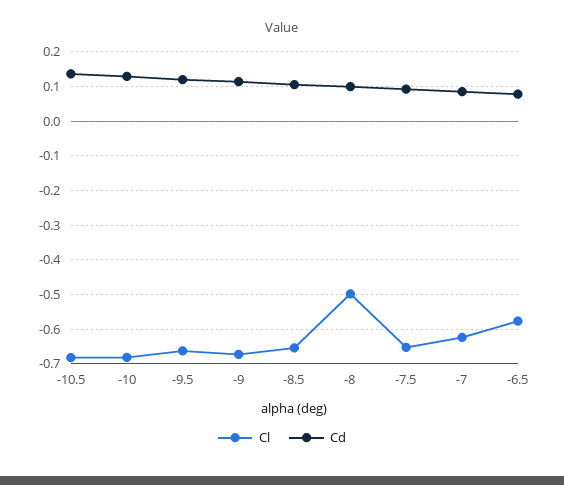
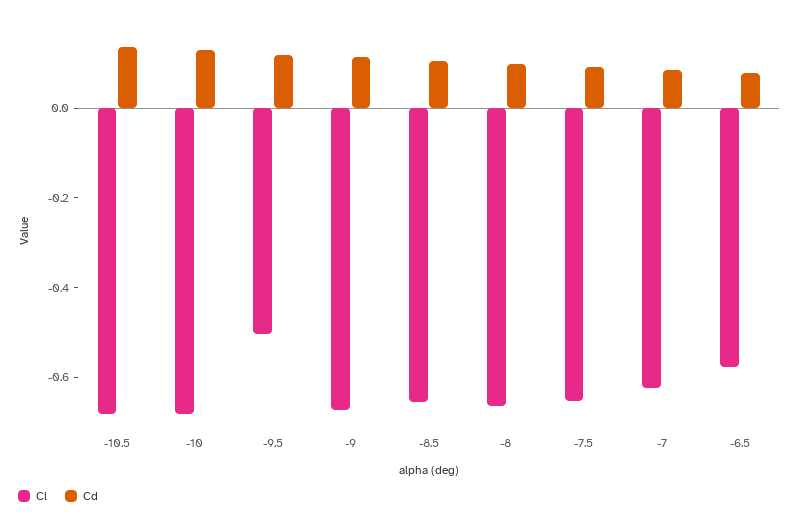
Cl, -9.5: -0.66 -> -0.5
Cl, -8: -0.5 -> -0.65

